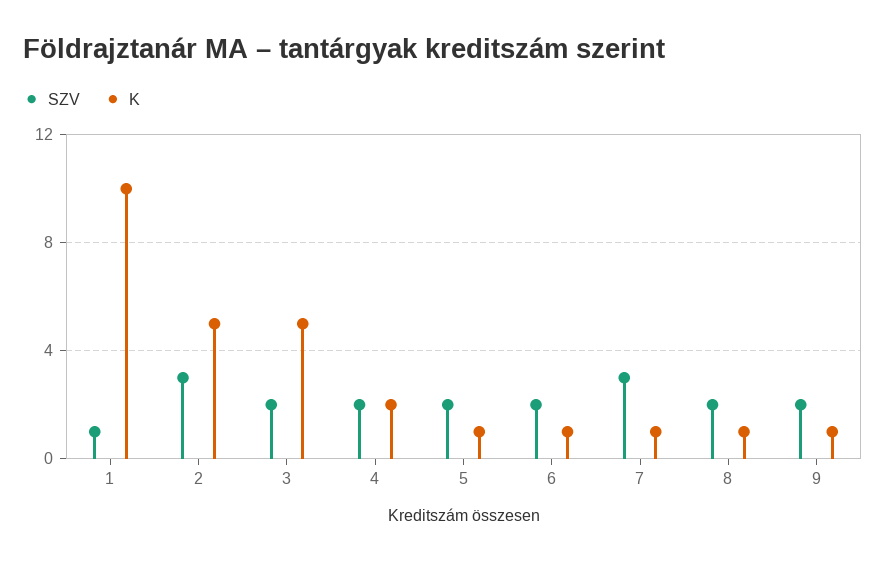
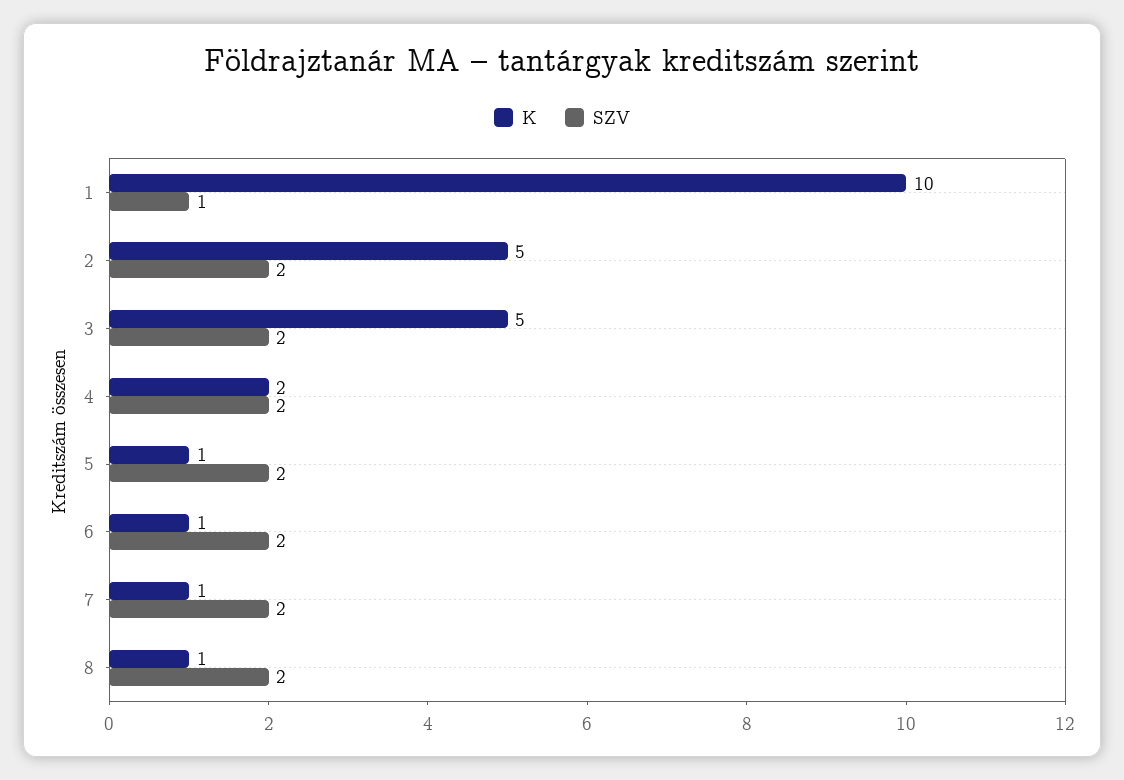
SZV, 2: 3 -> 2
SZV, 7: 3 -> 2
SZV, 9: 2 -> none
K, 9: 1 -> none

